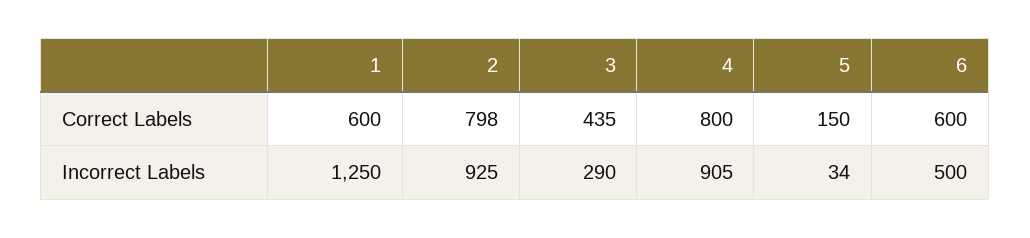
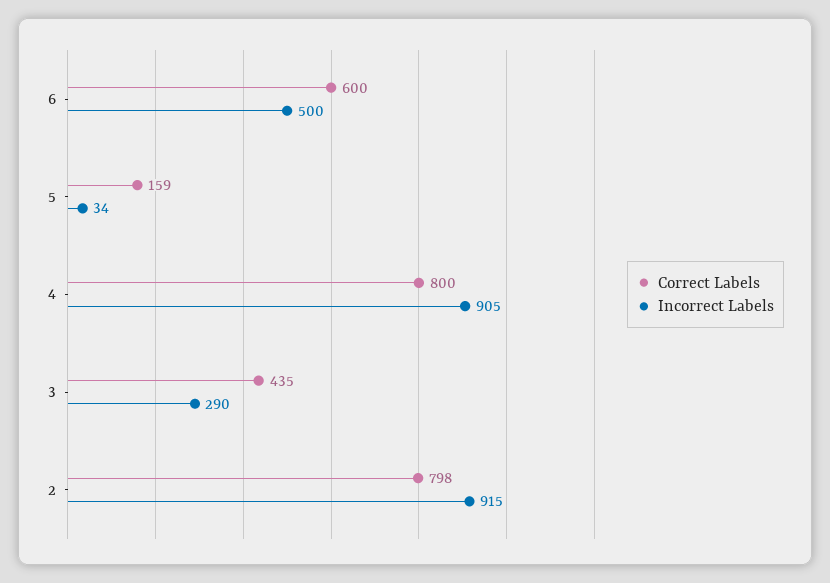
Correct Labels, 1: 600 -> none
Correct Labels, 5: 150 -> 159
Incorrect Labels, 1: 1250 -> none
Incorrect Labels, 2: 925 -> 915

